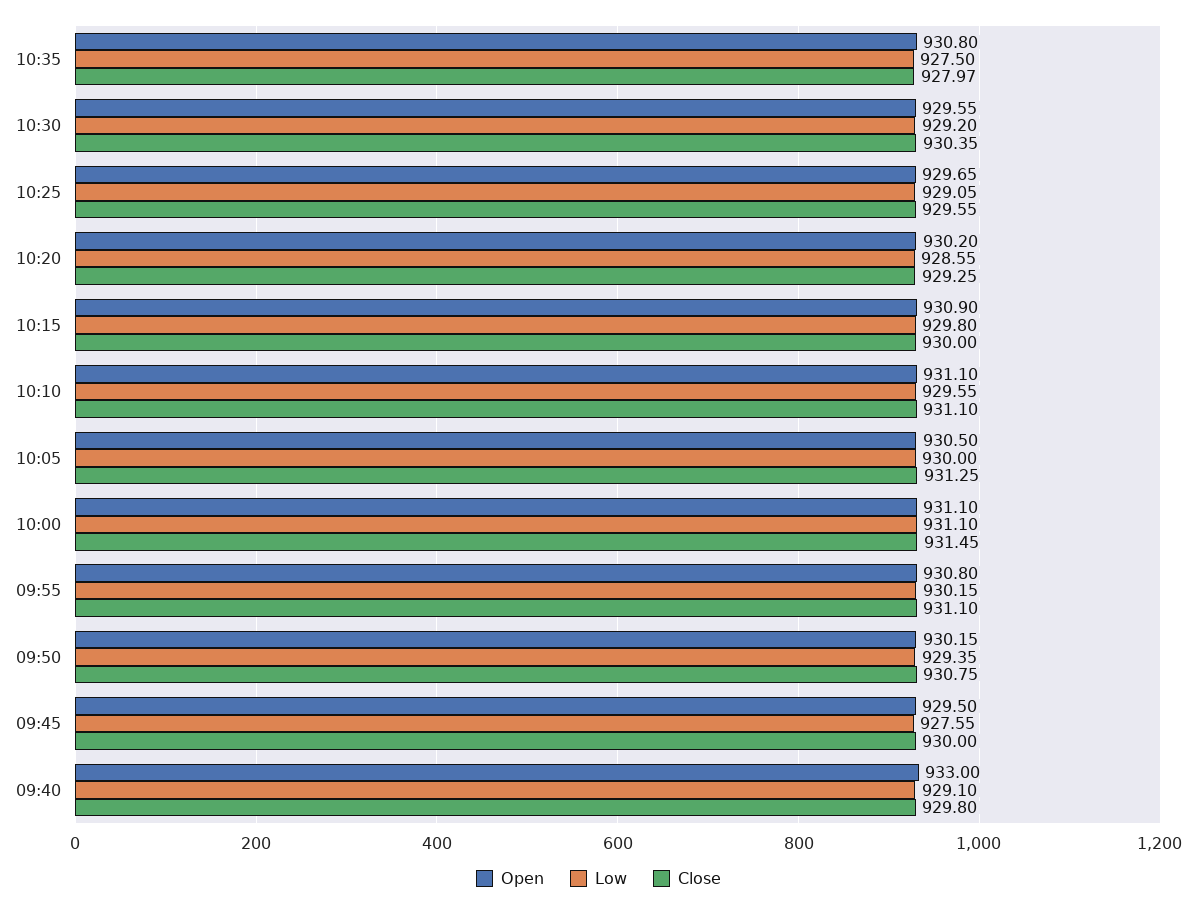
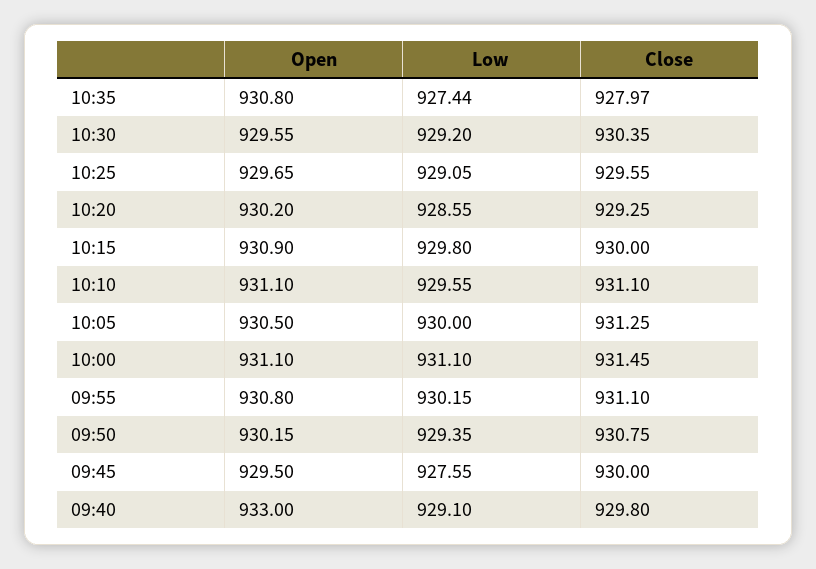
Low, 10:35: 927.5 -> 927.44

